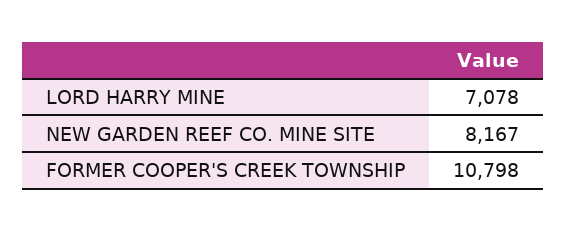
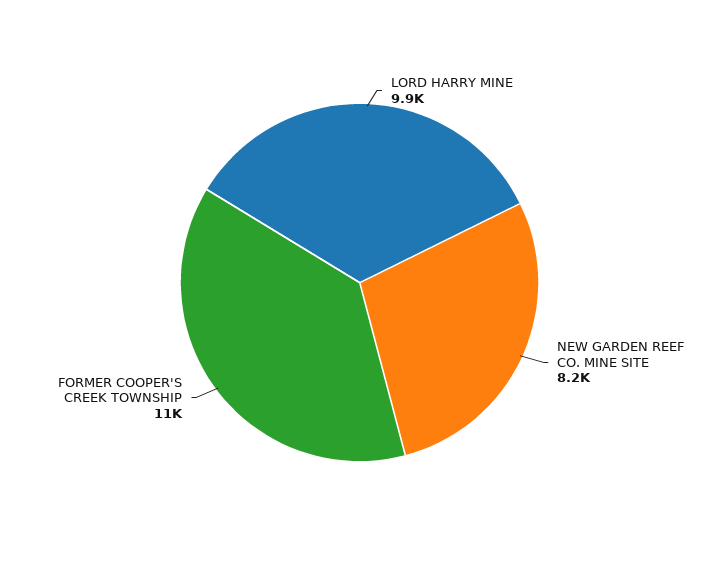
LORD HARRY MINE: 7078 -> 9900

